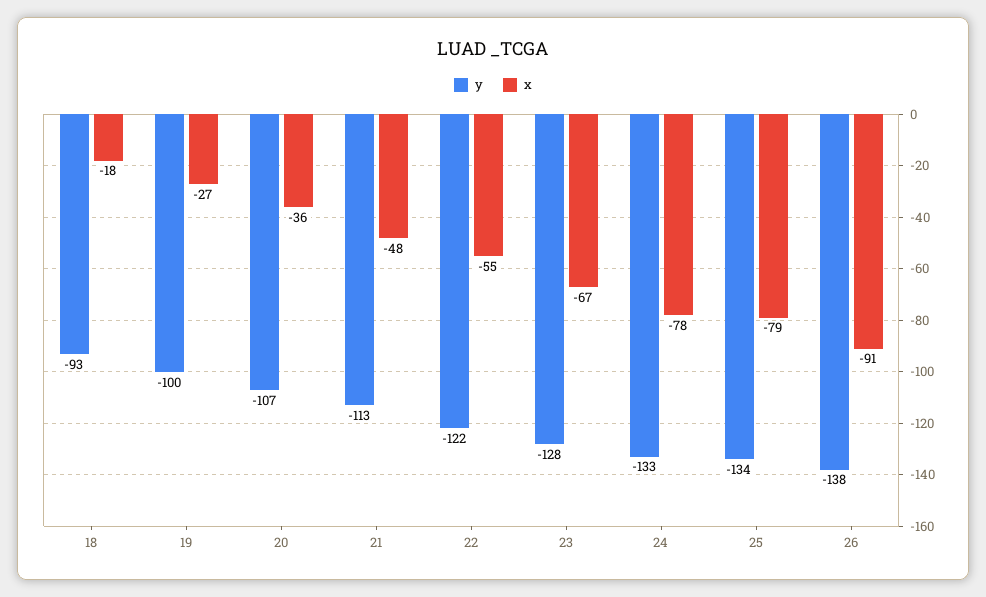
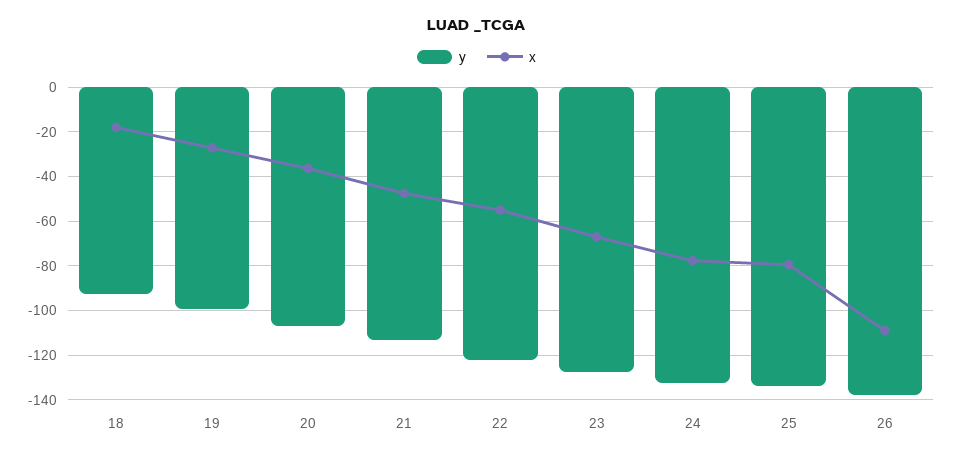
x, 26: -91 -> -110

